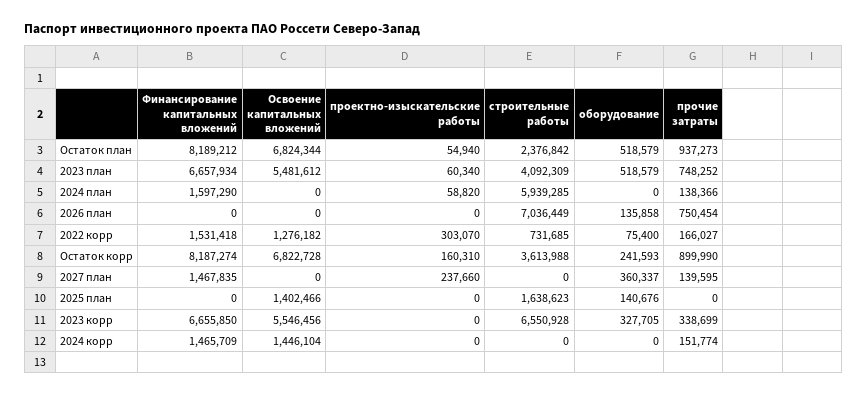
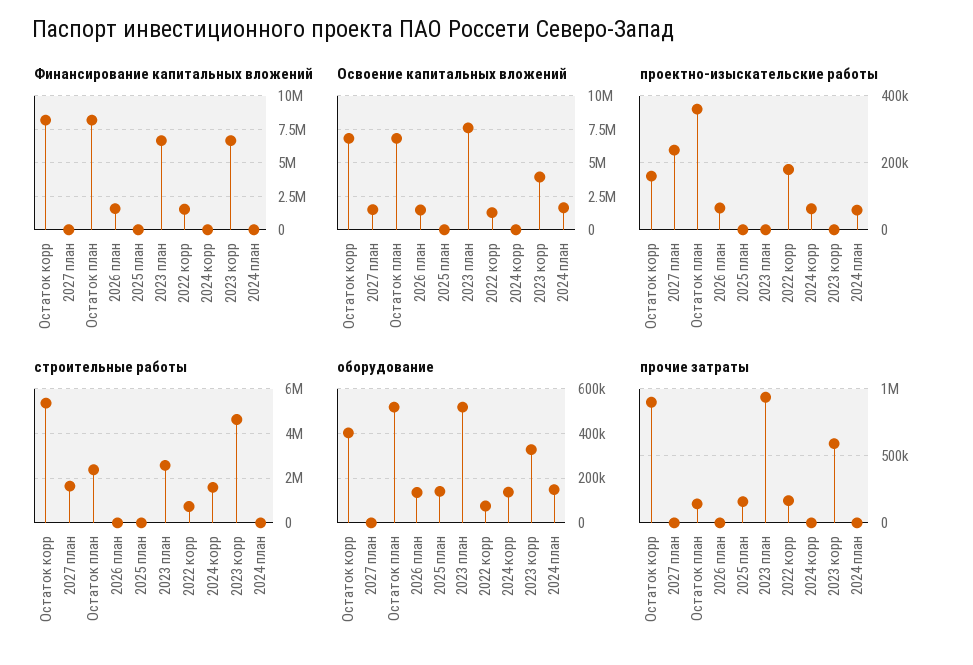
проектно-изыскательские работы, Остаток план: 54940 -> 360000
прочие затраты, Остаток план: 937273 -> 150000
Освоение капитальных вложений, 2023 план: 5481612 -> 7500000
проектно-изыскательские работы, 2023 план: 60340 -> 0
строительные работы, 2023 план: 4092309 -> 2500000
прочие затраты, 2023 план: 748252 -> 950000
Финансирование капитальных вложений, 2024 план: 1597290 -> 0
Освоение капитальных вложений, 2024 план: 0 -> 1500000
строительные работы, 2024 план: 5939285 -> 0
оборудование, 2024 план: 0 -> 150000
прочие затраты, 2024 план: 138366 -> 0
Финансирование капитальных вложений, 2026 план: 0 -> 1500000
Освоение капитальных вложений, 2026 план: 0 -> 1500000
проектно-изыскательские работы, 2026 план: 0 -> 60000
строительные работы, 2026 план: 7036449 -> 0
прочие затраты, 2026 план: 750454 -> 0
проектно-изыскательские работы, 2022 корр: 303070 -> 180000
строительные работы, Остаток корр: 3613988 -> 5500000
оборудование, Остаток корр: 241593 -> 400000
Финансирование капитальных вложений, 2027 план: 1467835 -> 0
Освоение капитальных вложений, 2027 план: 0 -> 1500000
строительные работы, 2027 план: 0 -> 1500000
оборудование, 2027 план: 360337 -> 0
прочие затраты, 2027 план: 139595 -> 0
Освоение капитальных вложений, 2025 план: 1402466 -> 0
строительные работы, 2025 план: 1638623 -> 0
прочие затраты, 2025 план: 0 -> 150000
Освоение капитальных вложений, 2023 корр: 5546456 -> 4000000
строительные работы, 2023 корр: 6550928 -> 4500000
прочие затраты, 2023 корр: 338699 -> 600000
Финансирование капитальных вложений, 2024 корр: 1465709 -> 0
Освоение капитальных вложений, 2024 корр: 1446104 -> 0
проектно-изыскательские работы, 2024 корр: 0 -> 60000
строительные работы, 2024 корр: 0 -> 1500000
оборудование, 2024 корр: 0 -> 150000
прочие затраты, 2024 корр: 151774 -> 0

